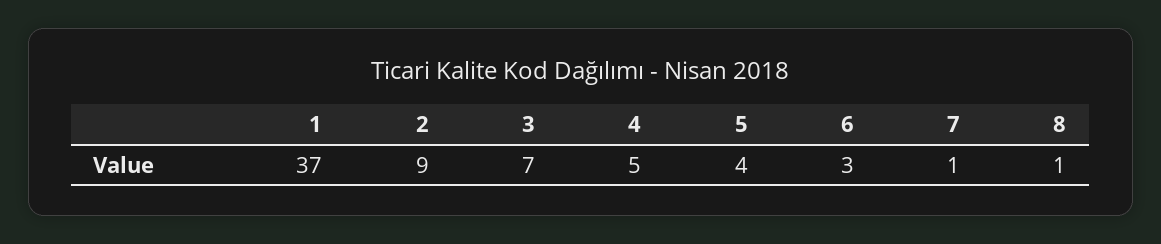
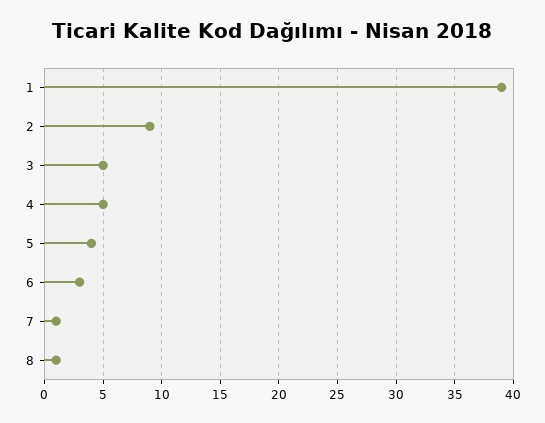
1: 37 -> 39
3: 7 -> 5

